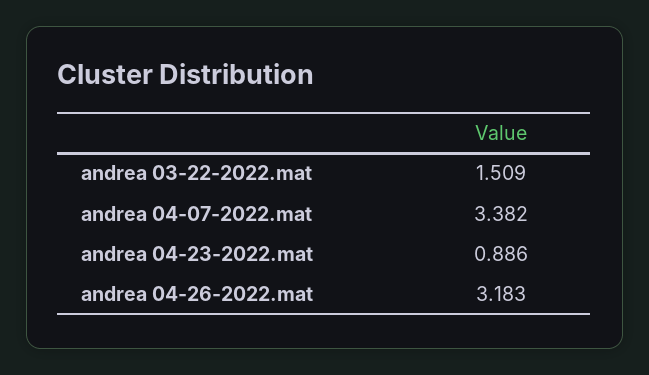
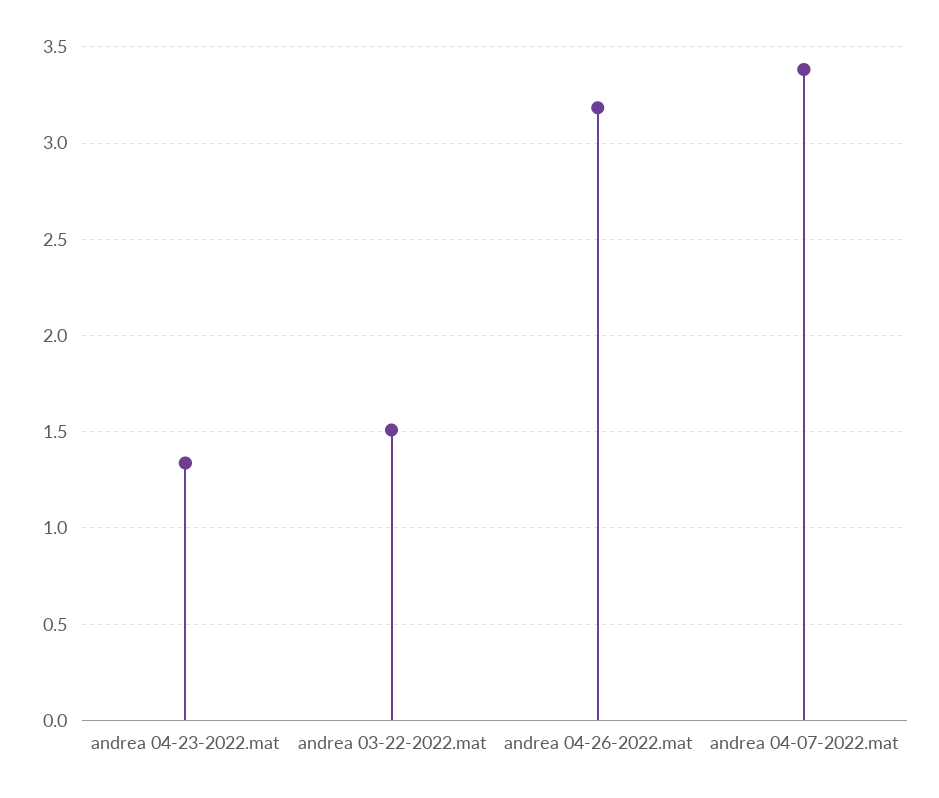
andrea 04-23-2022.mat: 0.886 -> 1.35

